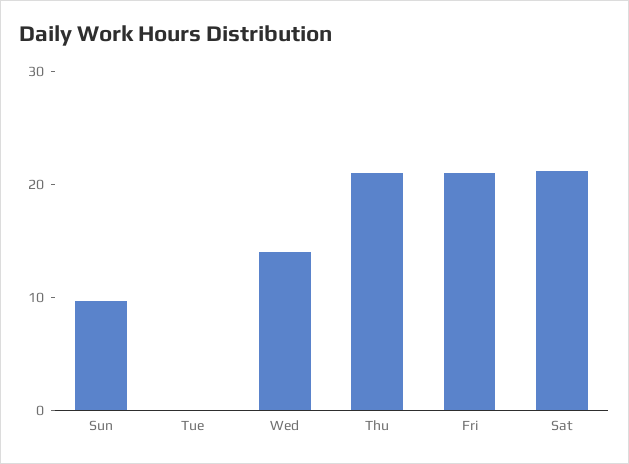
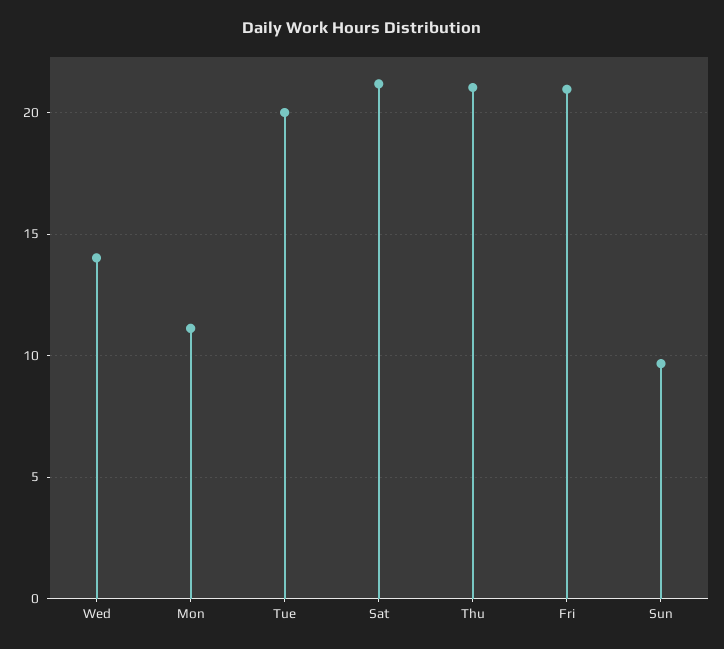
Tue: 0 -> 20
Mon: none -> 11

